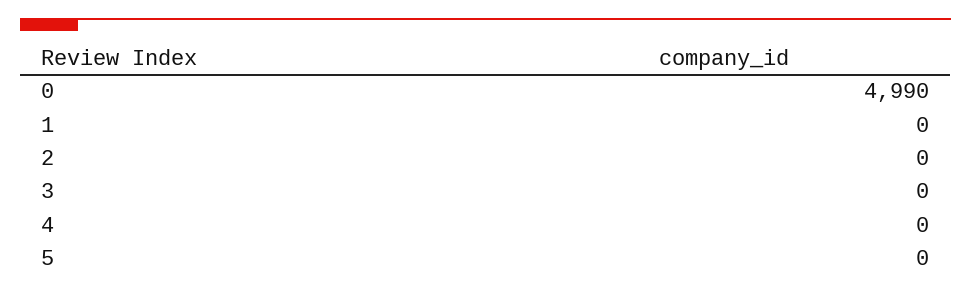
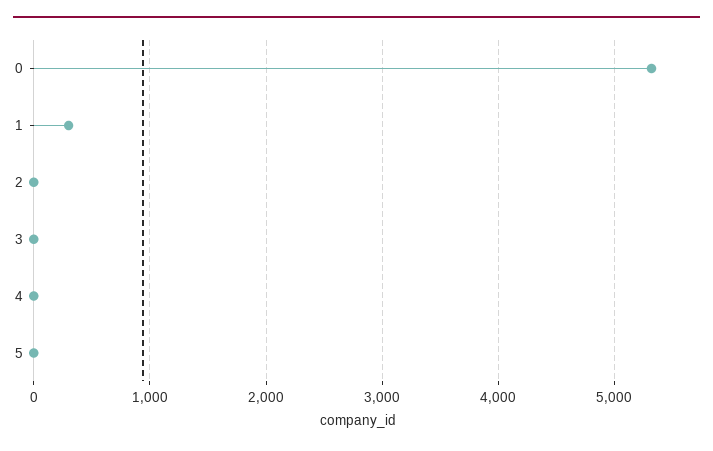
0: 4990 -> 5300
1: 0 -> 300

